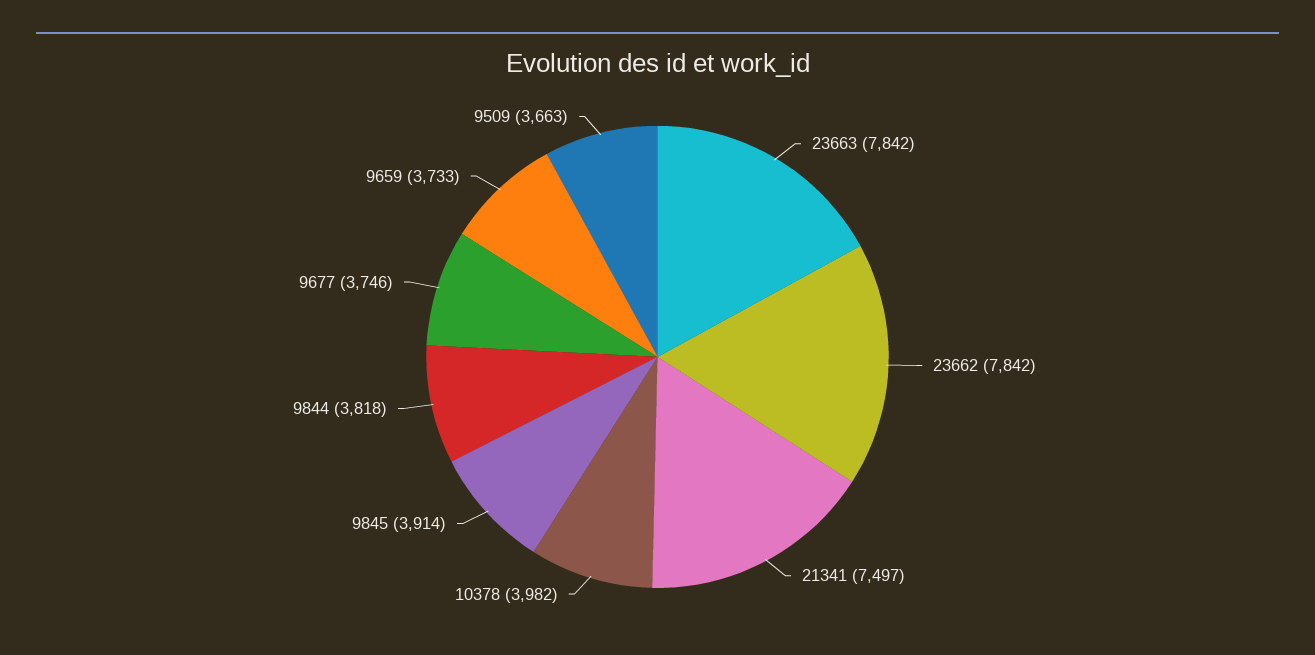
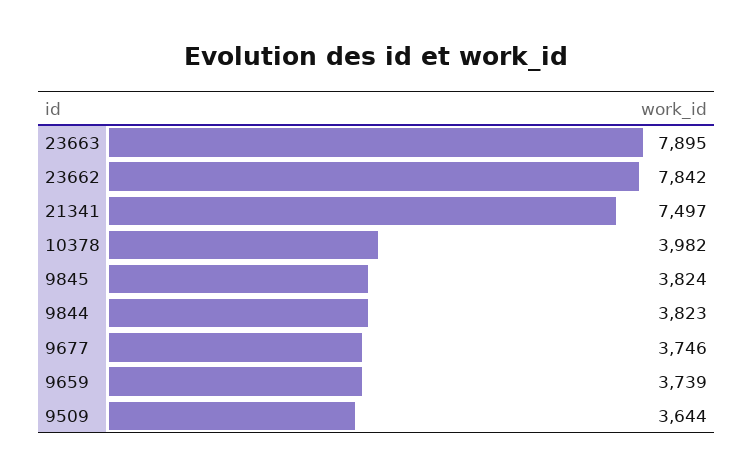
23663: 7842 -> 7895
9845: 3914 -> 3824
9844: 3818 -> 3823
9659: 3733 -> 3739
9509: 3663 -> 3644

